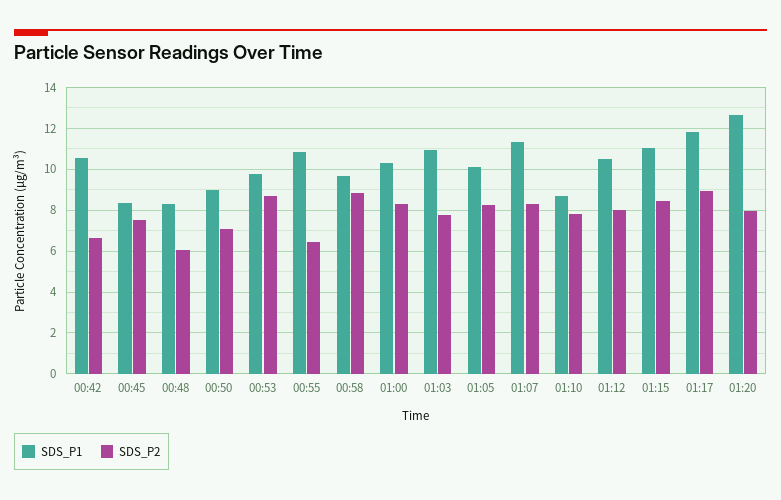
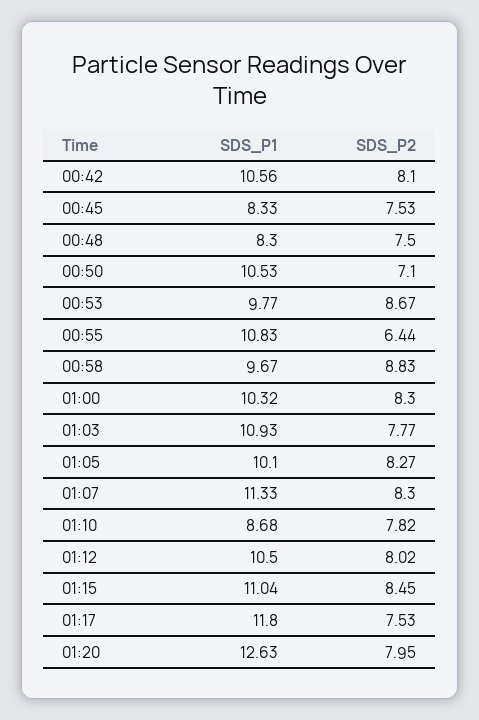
SDS_P2, 00:42: 6.5 -> 8.1
SDS_P2, 00:48: 6 -> 7.5
SDS_P1, 00:50: 9 -> 10.53
SDS_P2, 01:17: 9 -> 7.53

